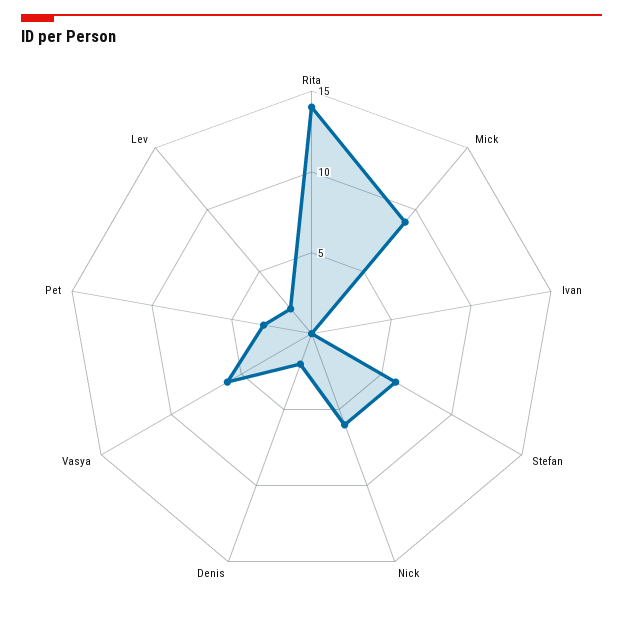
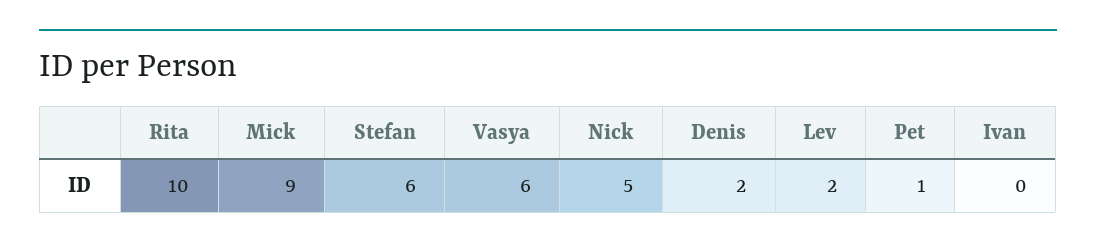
Rita: 14 -> 10
Nick: 6 -> 5
Pet: 3 -> 1

